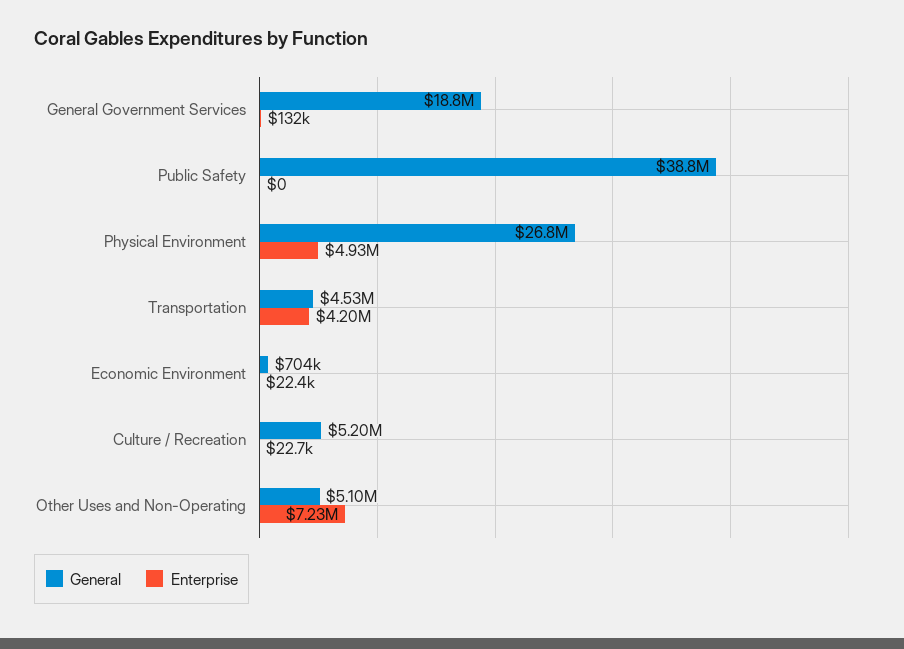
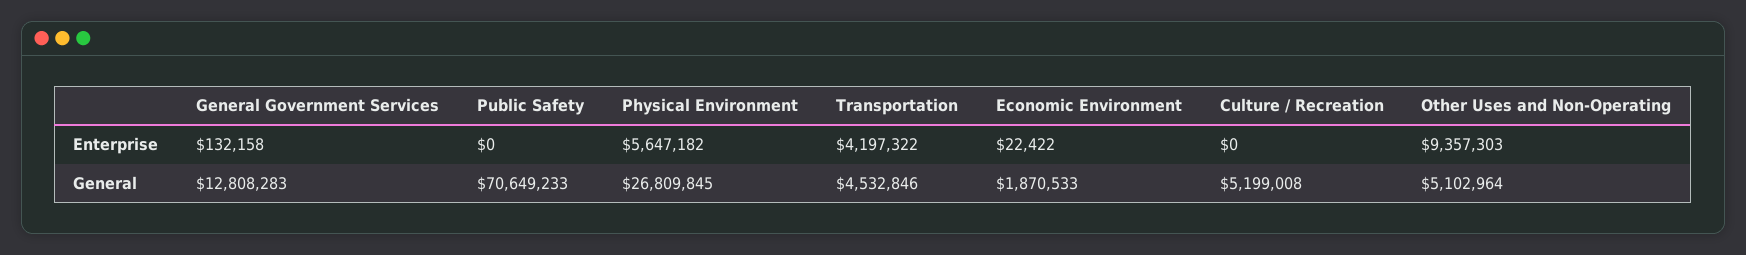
General, General Government Services: 18800000 -> 12808283
General, Public Safety: 38800000 -> 70649233
Enterprise, Physical Environment: 4930000 -> 5647182
General, Economic Environment: 704000 -> 1870533
Enterprise, Culture / Recreation: 22700 -> 0
Enterprise, Other Uses and Non-Operating: 7230000 -> 9357303

